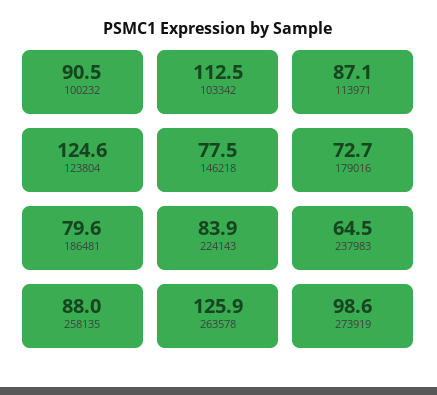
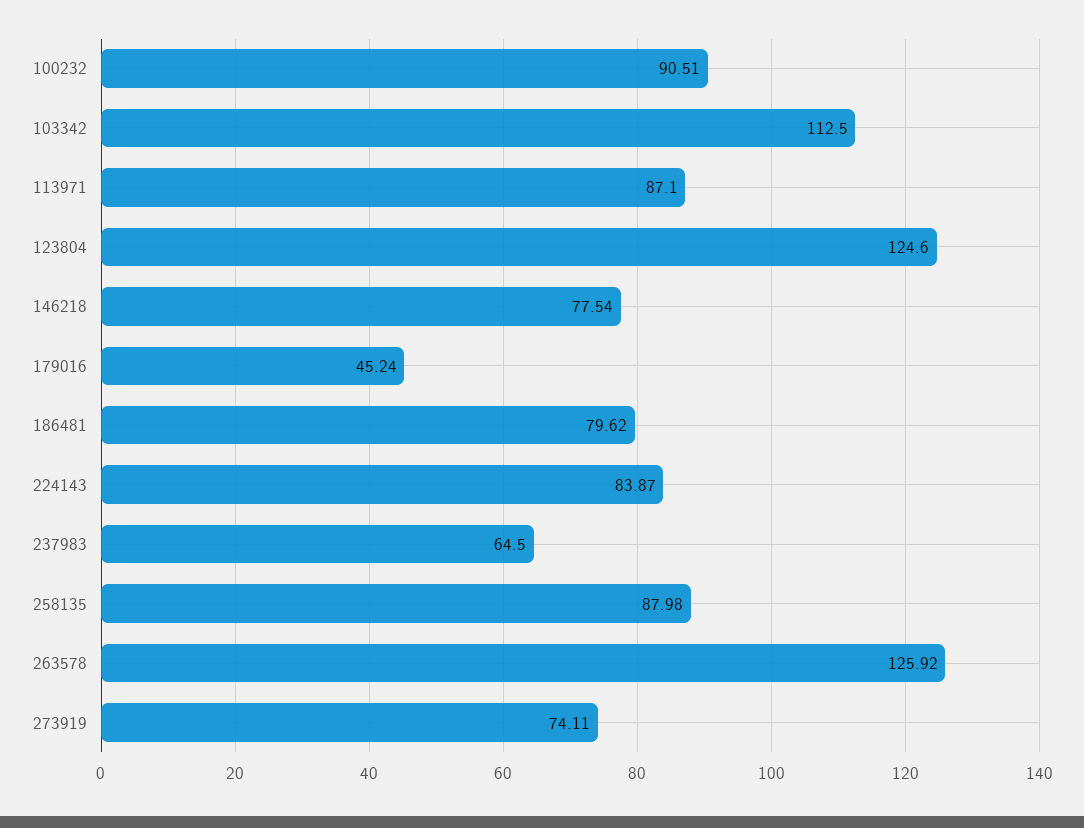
179016: 72.7 -> 45.24
273919: 98.6 -> 74.11

